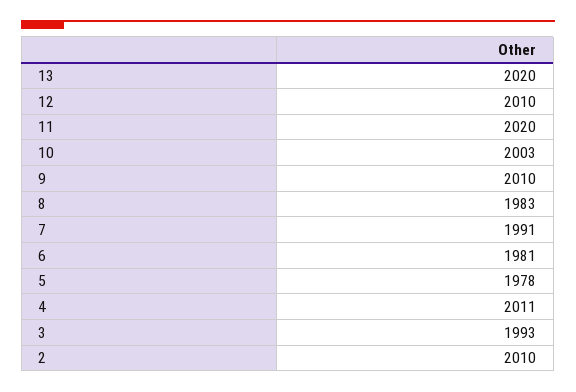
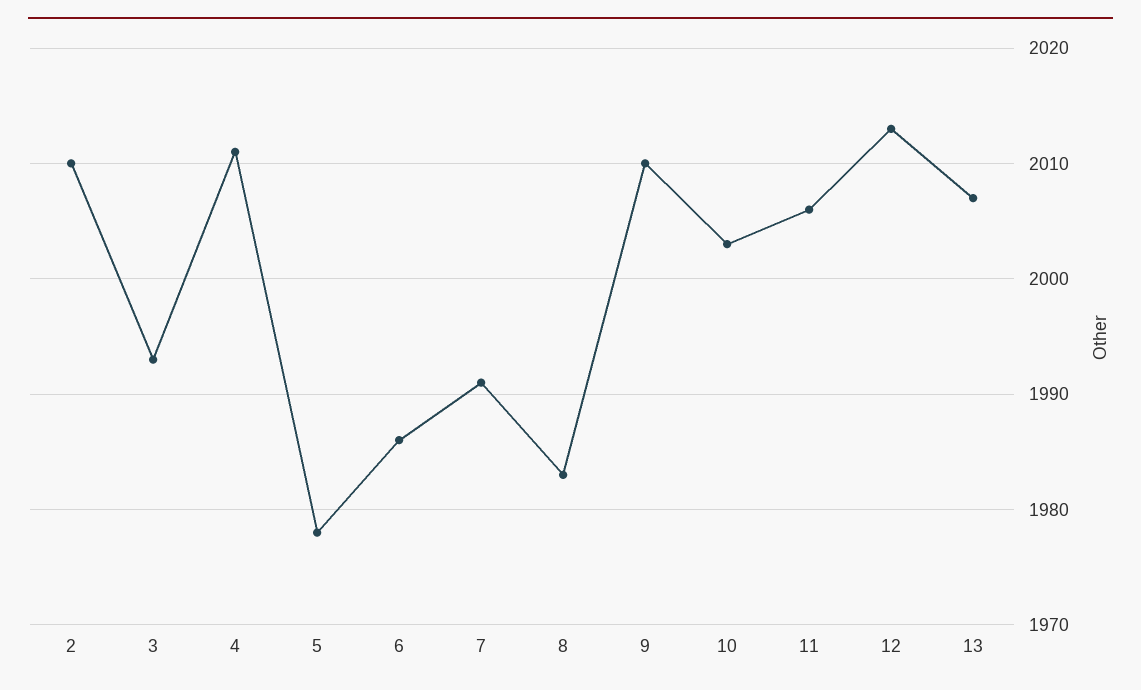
13: 2020 -> 2007
12: 2010 -> 2013
11: 2020 -> 2006
6: 1981 -> 1986

